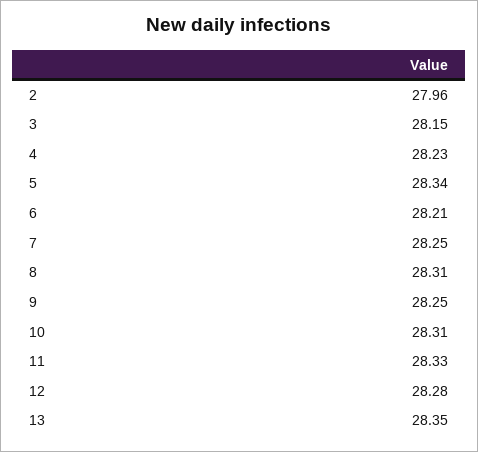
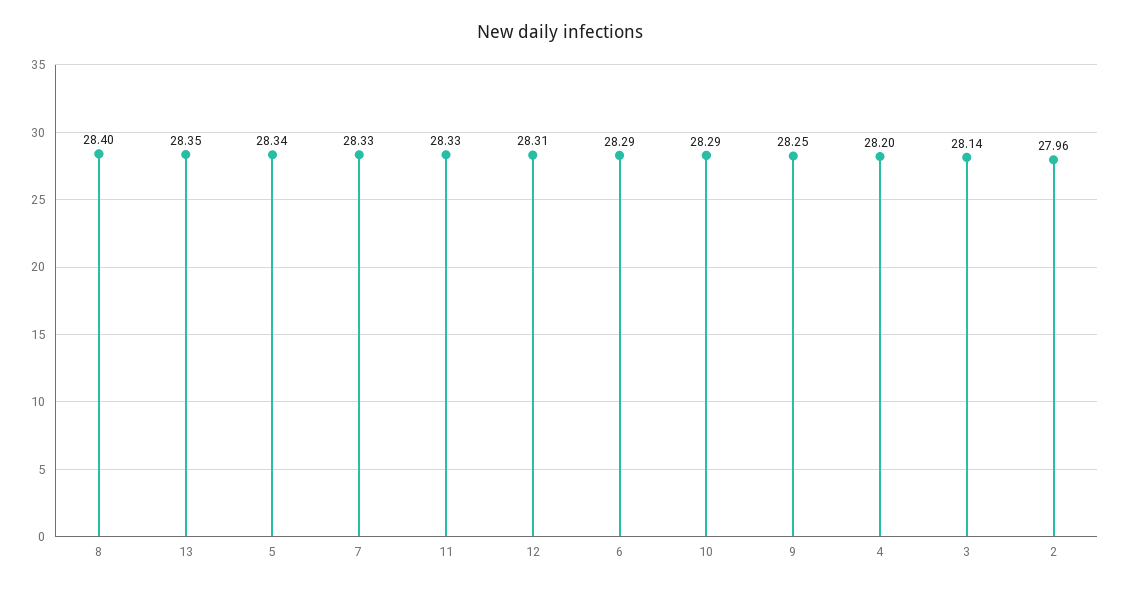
3: 28.15 -> 28.14
4: 28.23 -> 28.2
6: 28.21 -> 28.29
7: 28.25 -> 28.33
8: 28.31 -> 28.4
10: 28.31 -> 28.29
12: 28.28 -> 28.31

